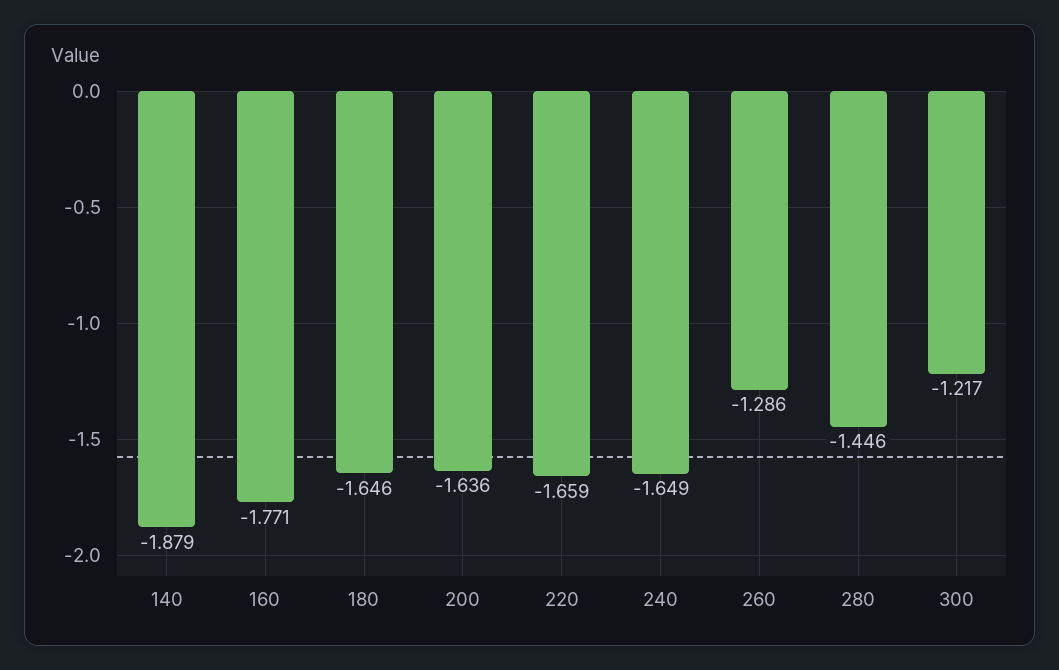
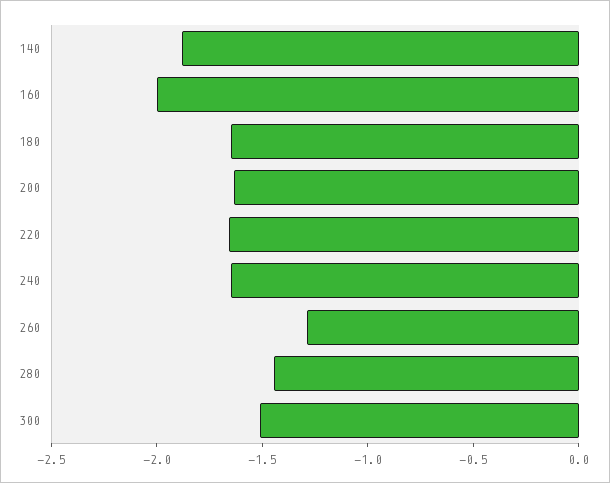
160: -1.771 -> -2
300: -1.217 -> -1.5

